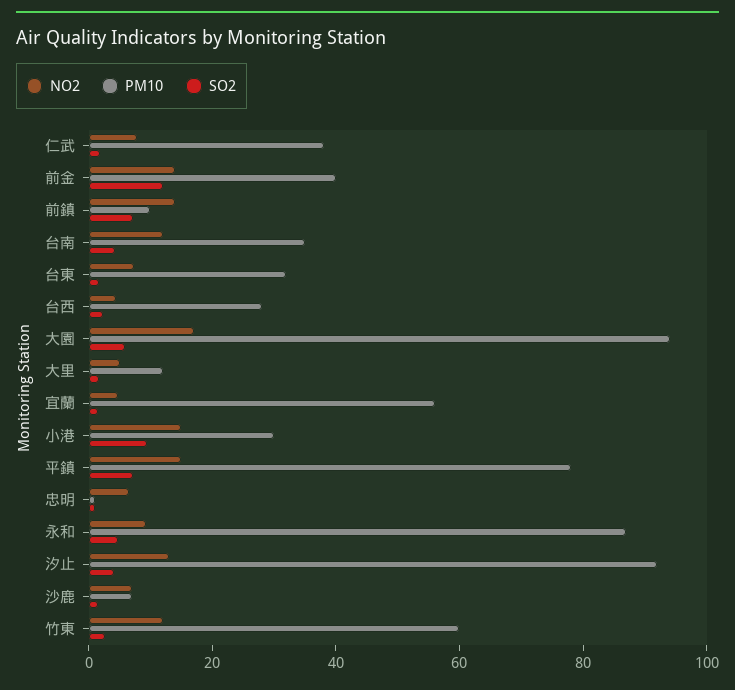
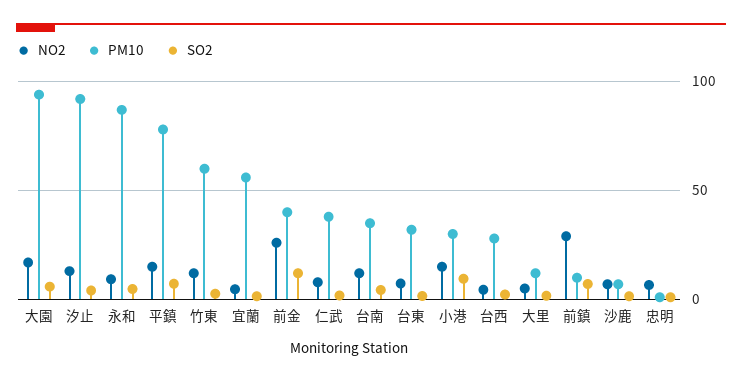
NO2, 前金: 15 -> 25
NO2, 前鎮: 15 -> 30

